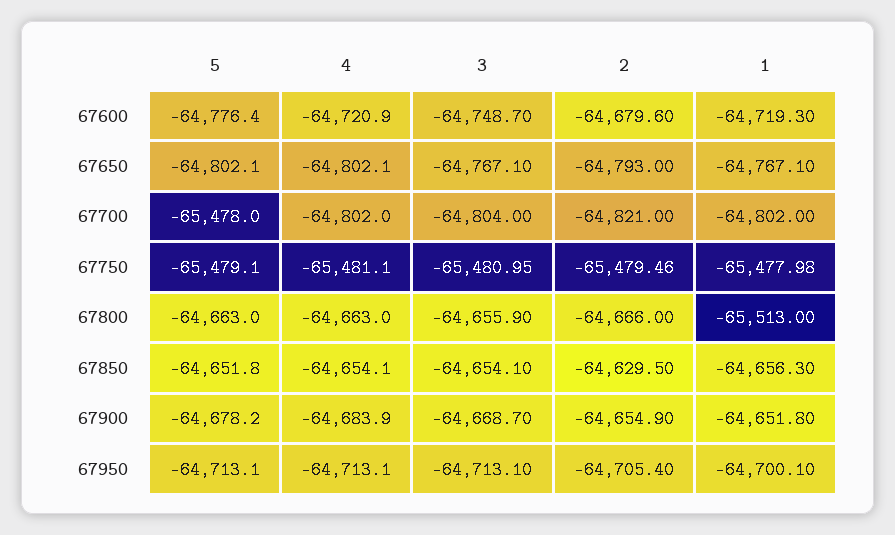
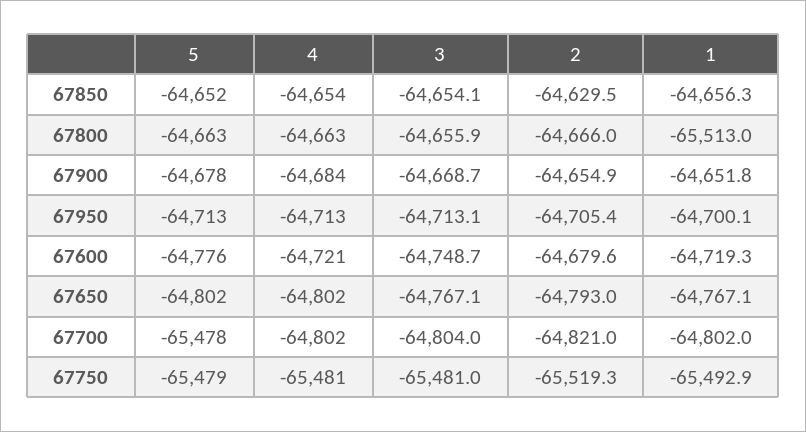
2, 67750: -65479.46 -> -65519.3
1, 67750: -65477.98 -> -65492.9

